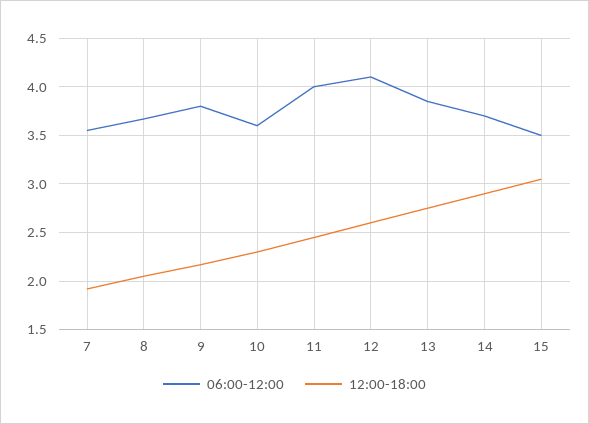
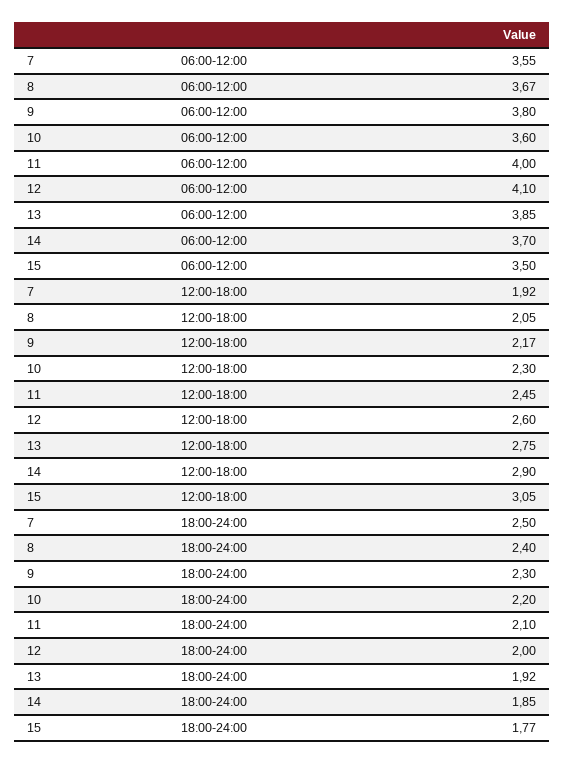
18:00-24:00, 7: none -> 2.5
18:00-24:00, 8: none -> 2.4
18:00-24:00, 9: none -> 2.3
18:00-24:00, 10: none -> 2.2
18:00-24:00, 11: none -> 2.1
18:00-24:00, 12: none -> 2
18:00-24:00, 13: none -> 1.92
18:00-24:00, 14: none -> 1.85
18:00-24:00, 15: none -> 1.77

